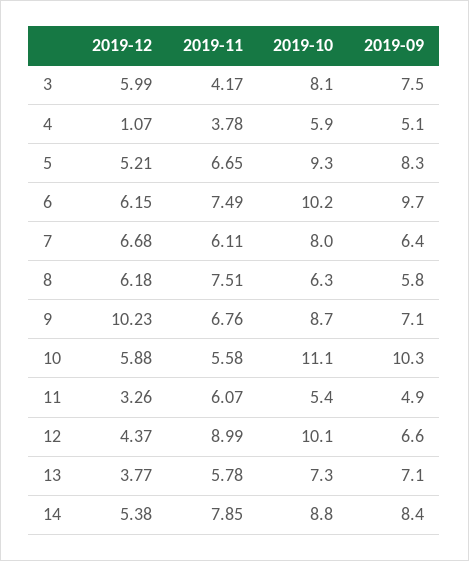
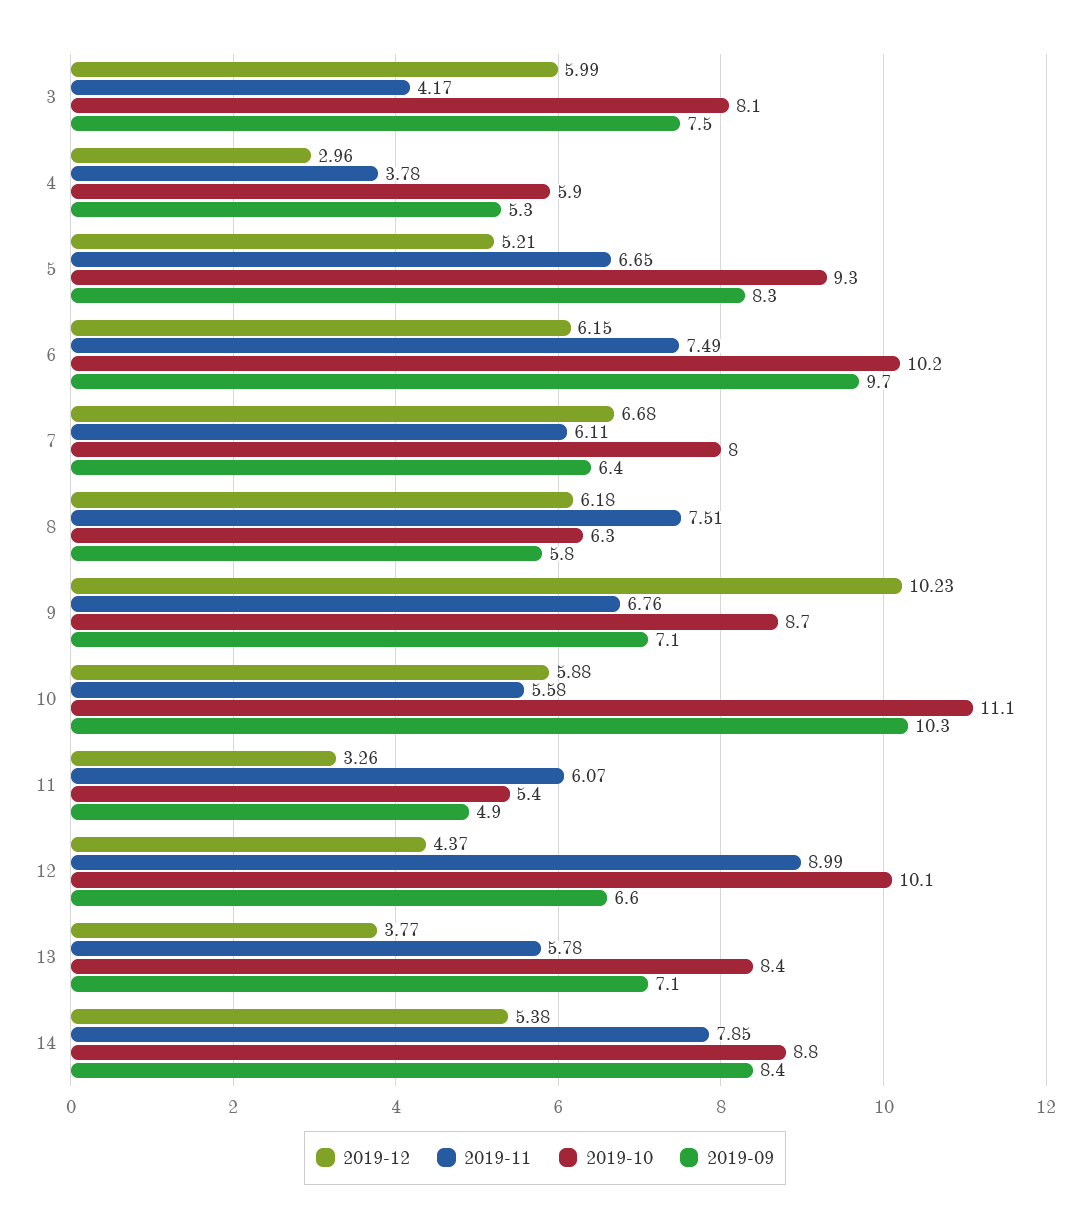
2019-12, 4: 1.07 -> 2.96
2019-09, 4: 5.1 -> 5.3
2019-10, 13: 7.3 -> 8.4

